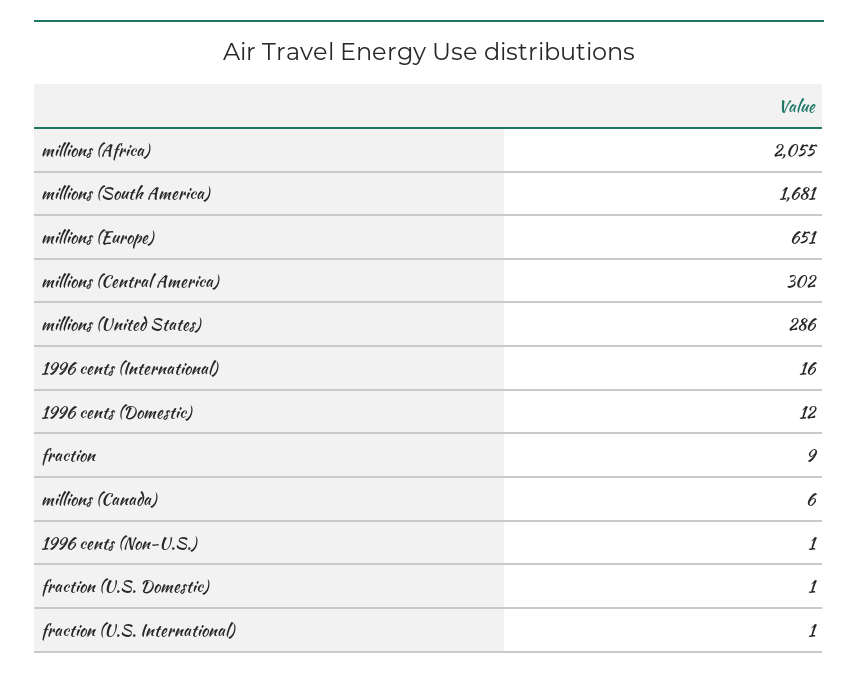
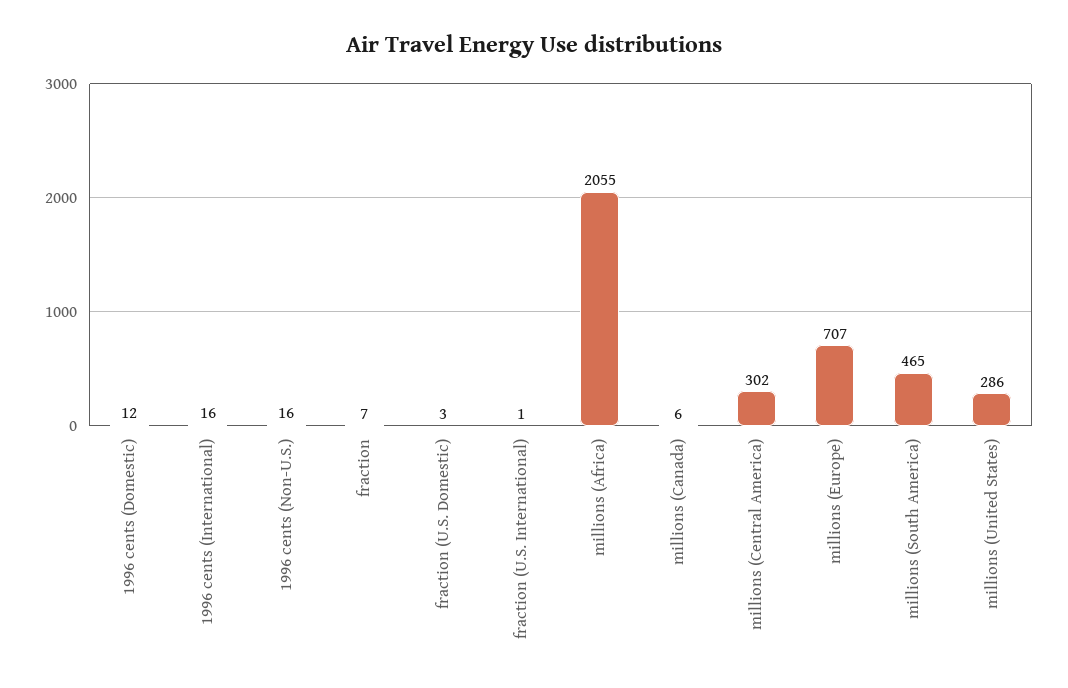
millions (South America): 1681 -> 465
millions (Europe): 651 -> 707
fraction: 9 -> 7
1996 cents (Non-U.S.): 1 -> 16
fraction (U.S. Domestic): 1 -> 3

